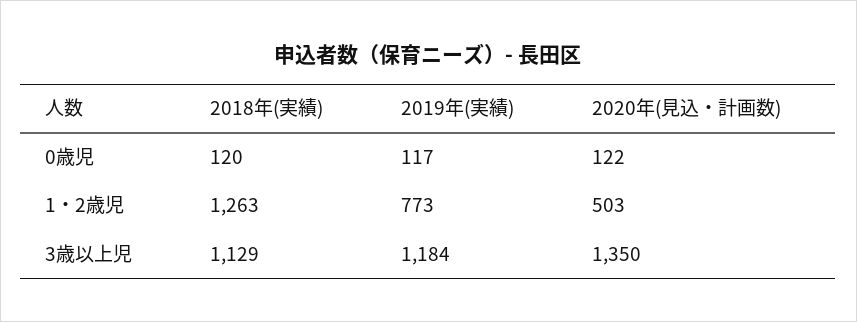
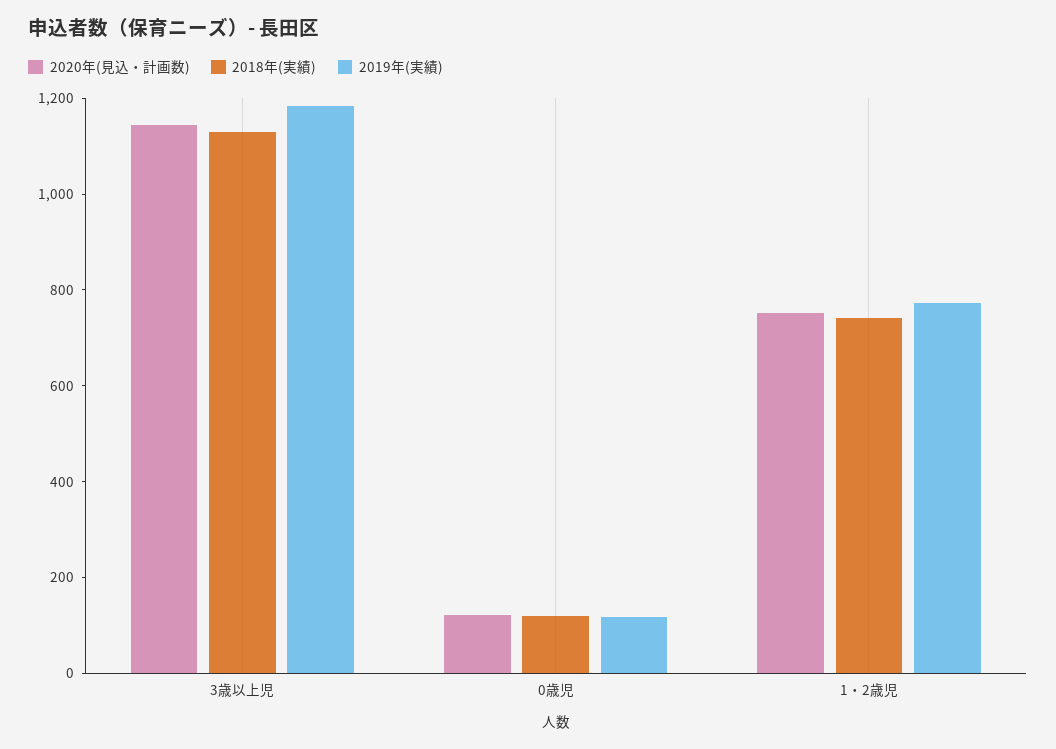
2018年(実績), 1・2歳児: 1263 -> 750
2020年(見込・計画数), 1・2歳児: 503 -> 750
2020年(見込・計画数), 3歳以上児: 1350 -> 1150

